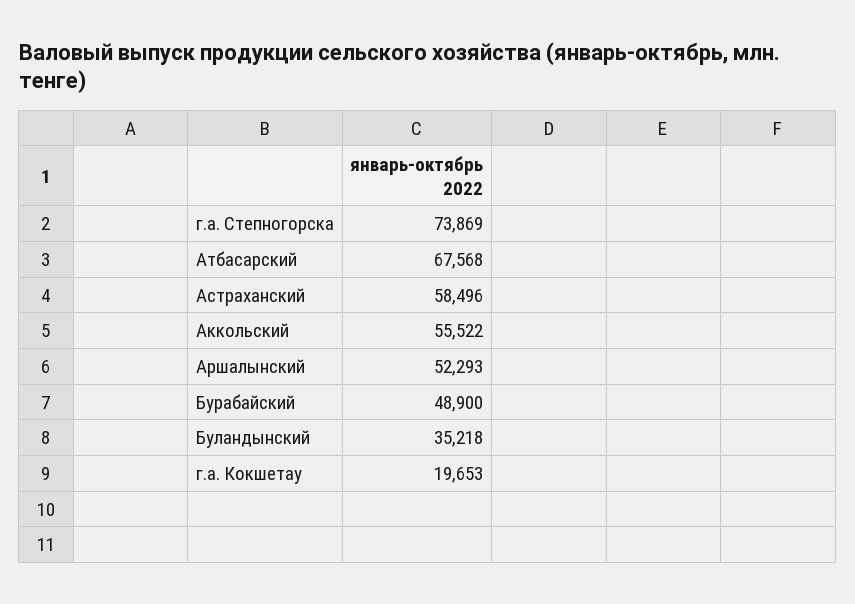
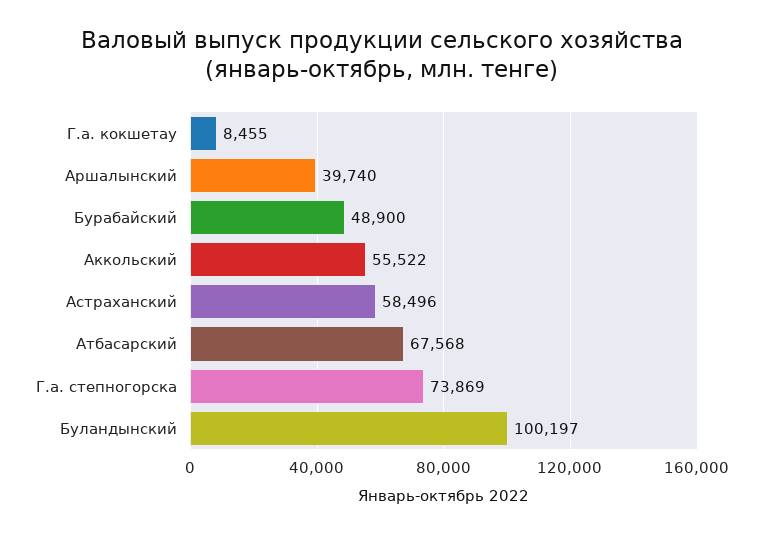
Аршалынский: 52293 -> 39740
Буландынский: 35218 -> 100197
г.а. Кокшетау: 19653 -> 8455

